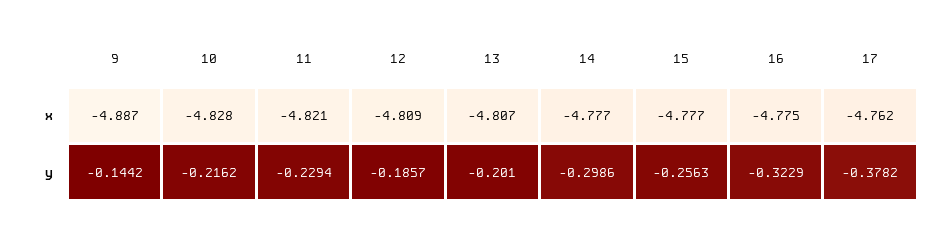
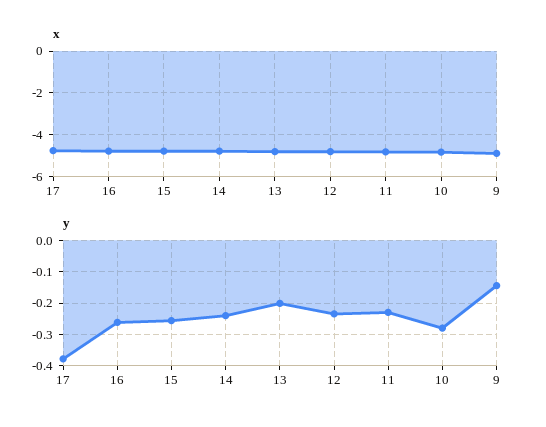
y, 10: -0.2162 -> -0.28
y, 12: -0.1857 -> -0.24
y, 14: -0.2986 -> -0.24
y, 16: -0.3229 -> -0.26

